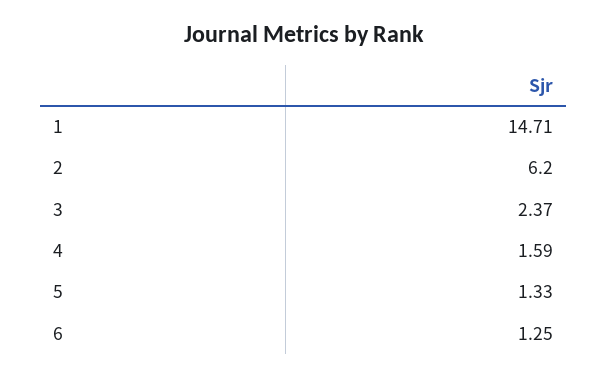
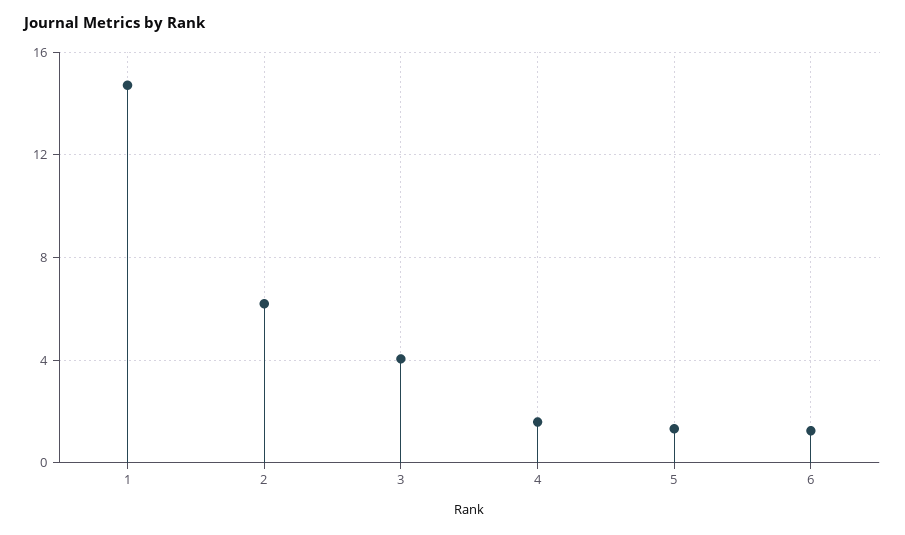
3: 2.37 -> 4

